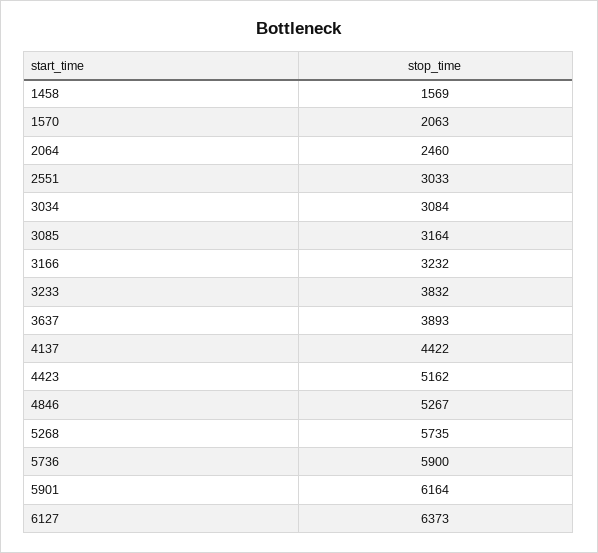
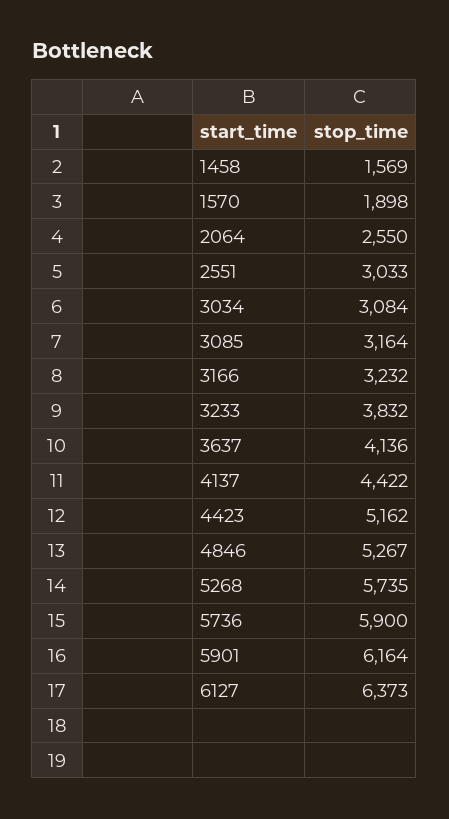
1570: 2063 -> 1898
2064: 2460 -> 2550
3637: 3893 -> 4136

